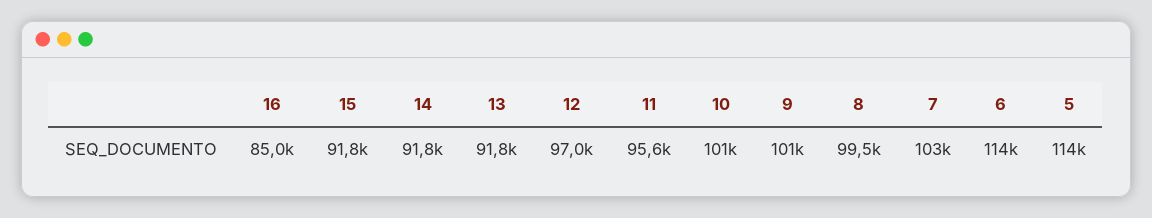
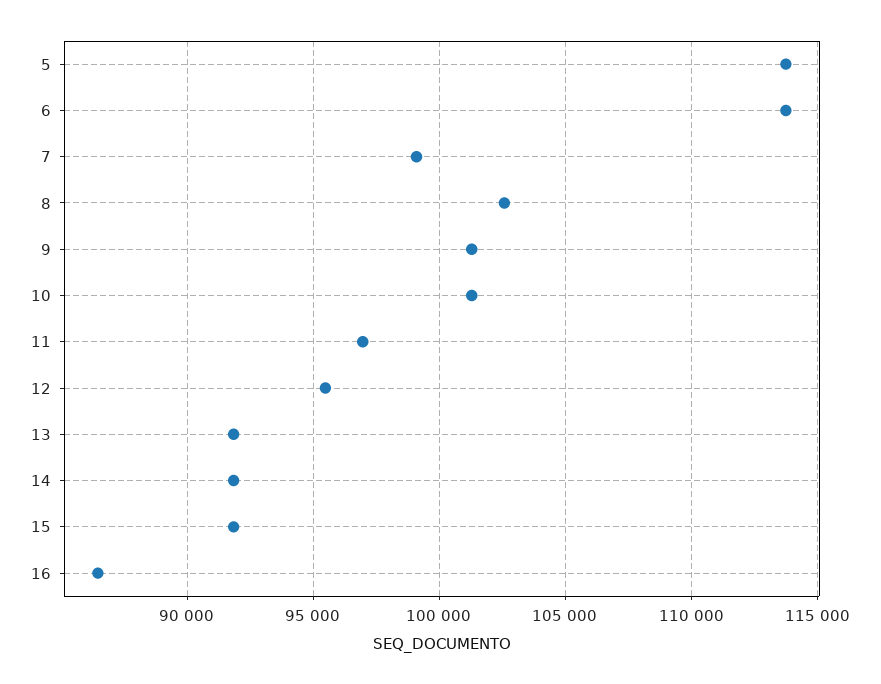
16: 85000 -> 86500
12: 97000 -> 95500
11: 95600 -> 97000
8: 99500 -> 102500
7: 103000 -> 99000

